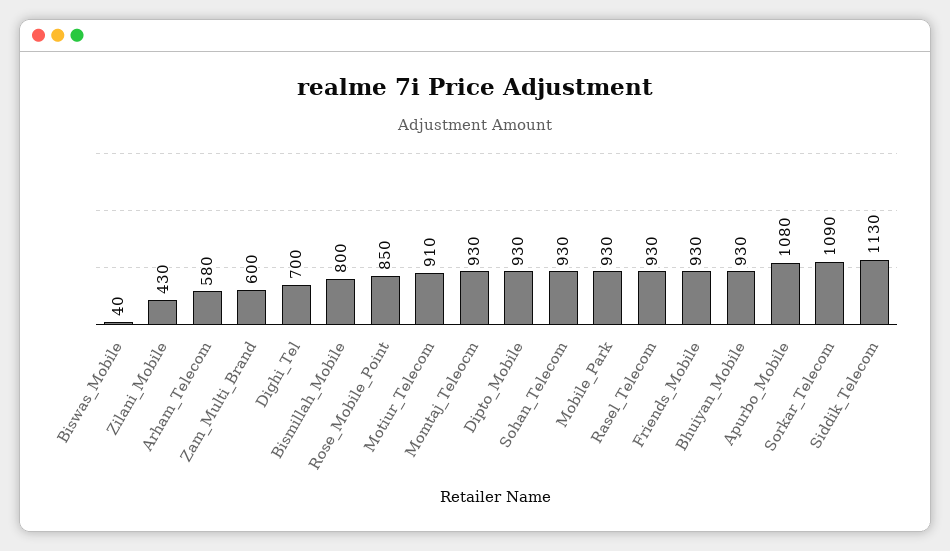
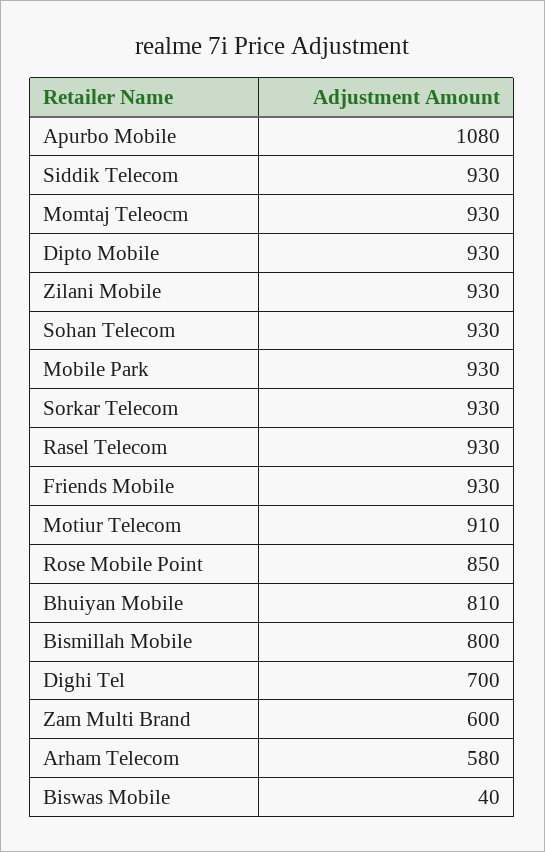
Zilani_Mobile: 430 -> 930
Bhuiyan_Mobile: 930 -> 810
Sorkar_Telecom: 1090 -> 930
Siddik_Telecom: 1130 -> 930

